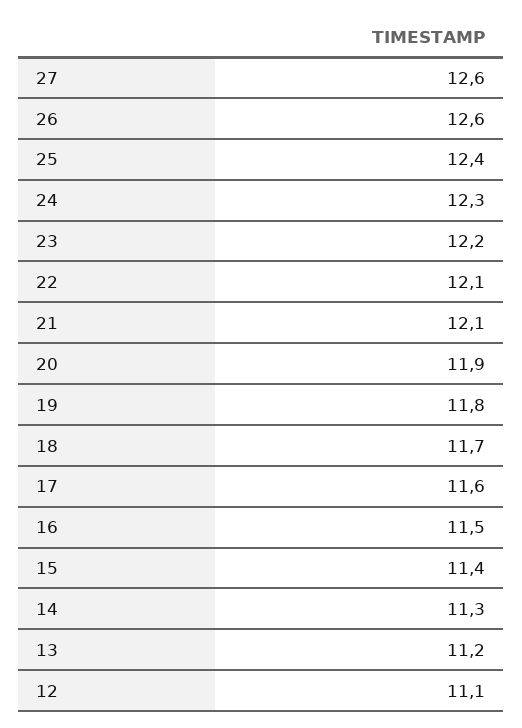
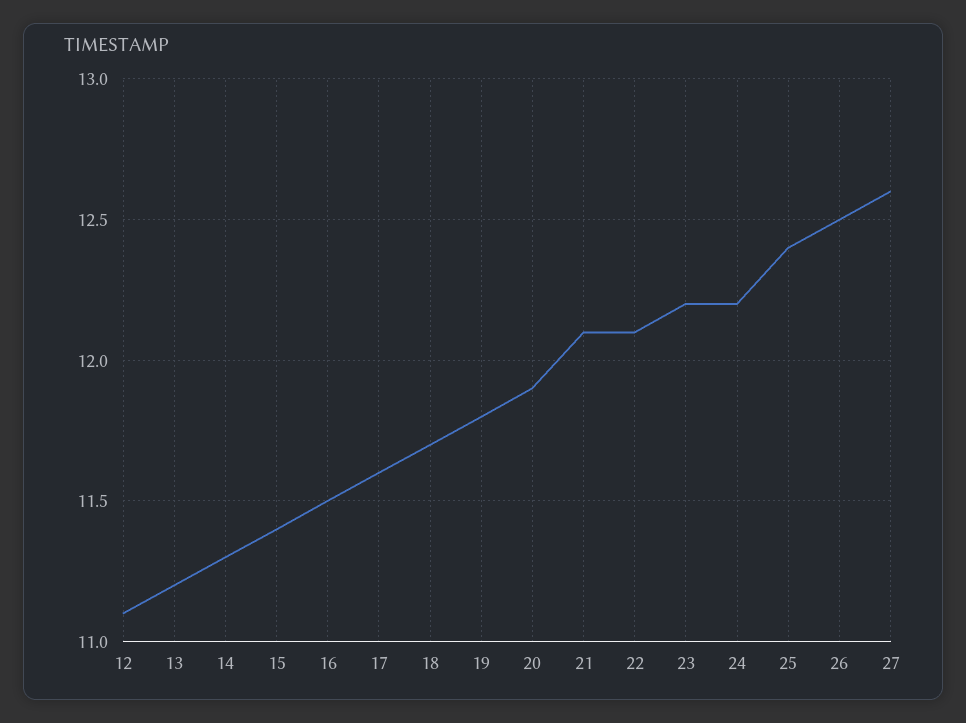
26: 12.6 -> 12.5
24: 12.3 -> 12.2

